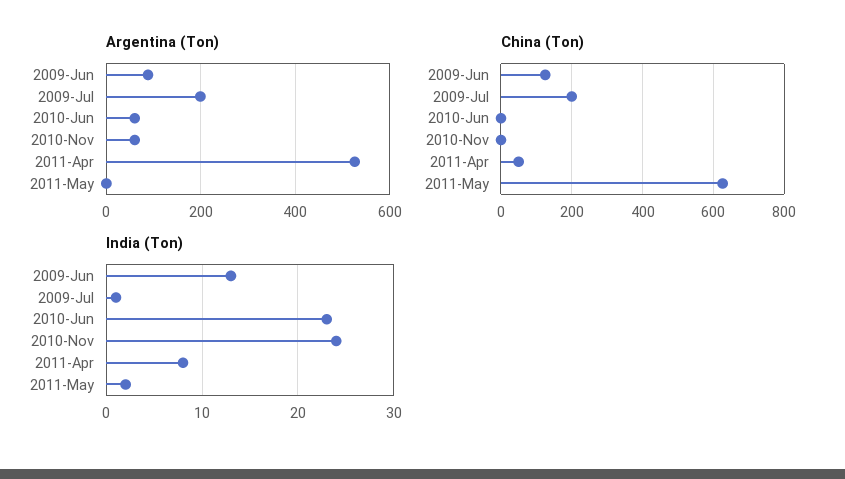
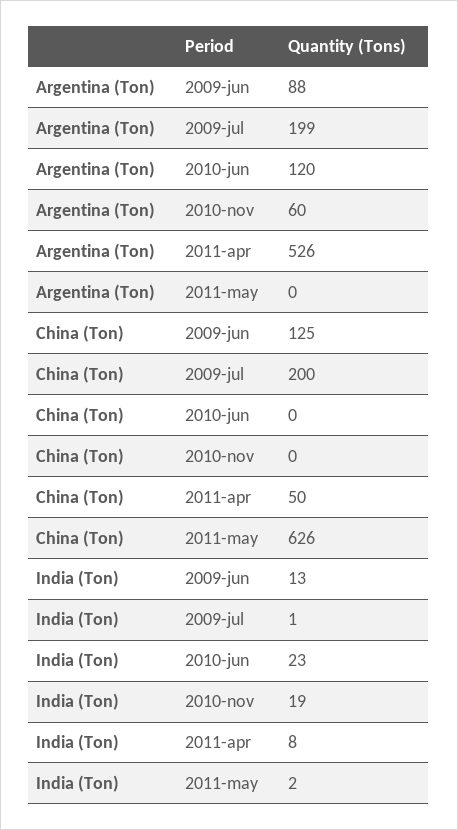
Argentina (Ton), 2010-Jun: 60 -> 120
India (Ton), 2010-Nov: 24 -> 19

